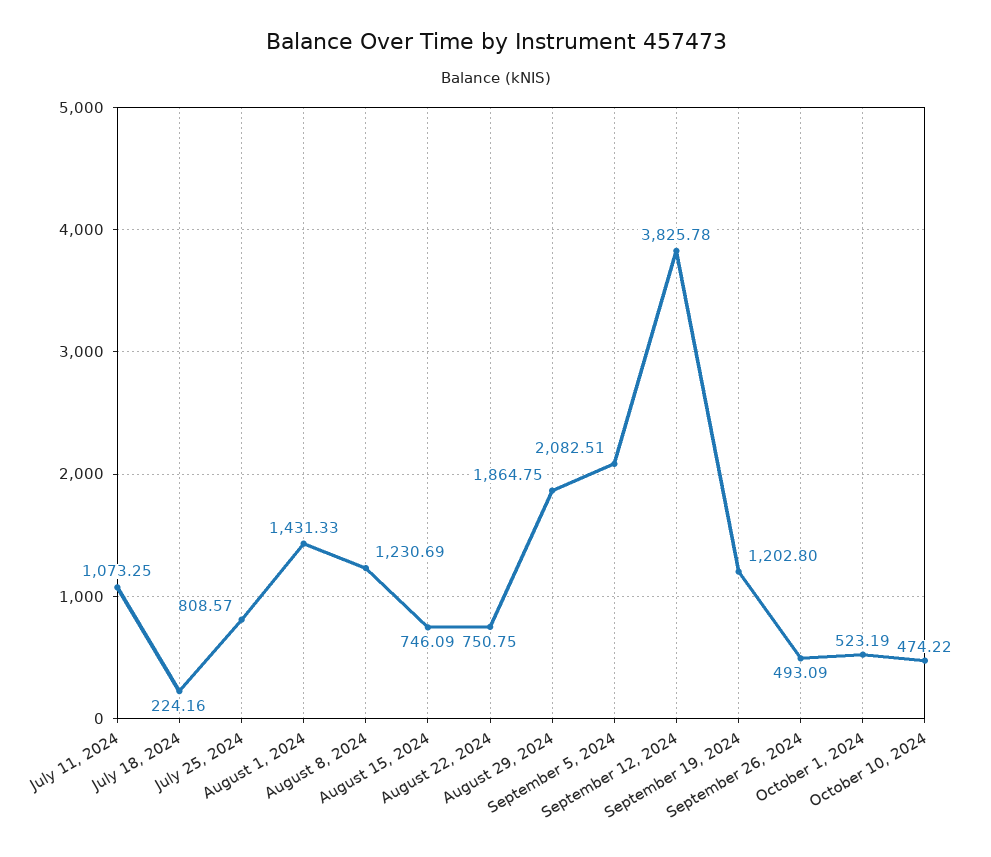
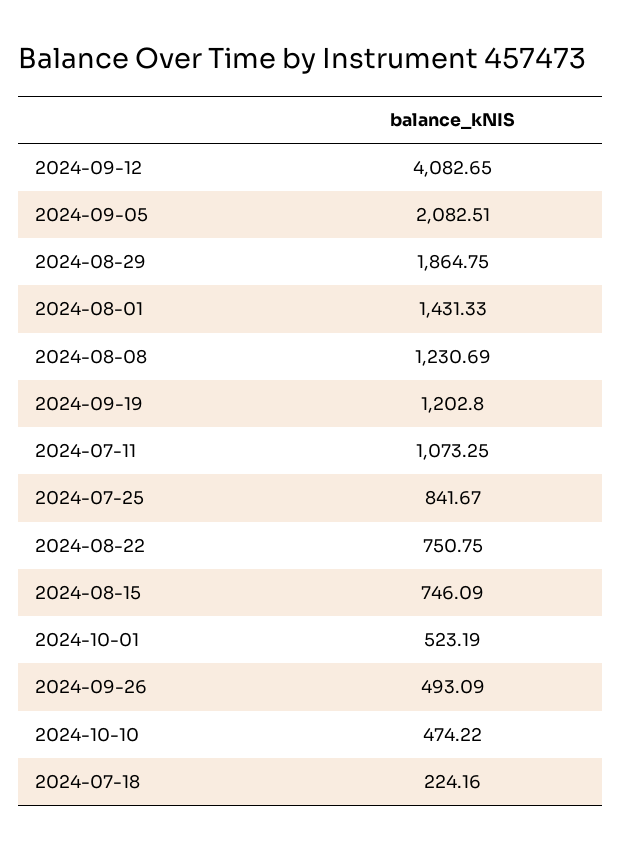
July 25, 2024: 808.57 -> 841.67
September 12, 2024: 3825.78 -> 4082.65

